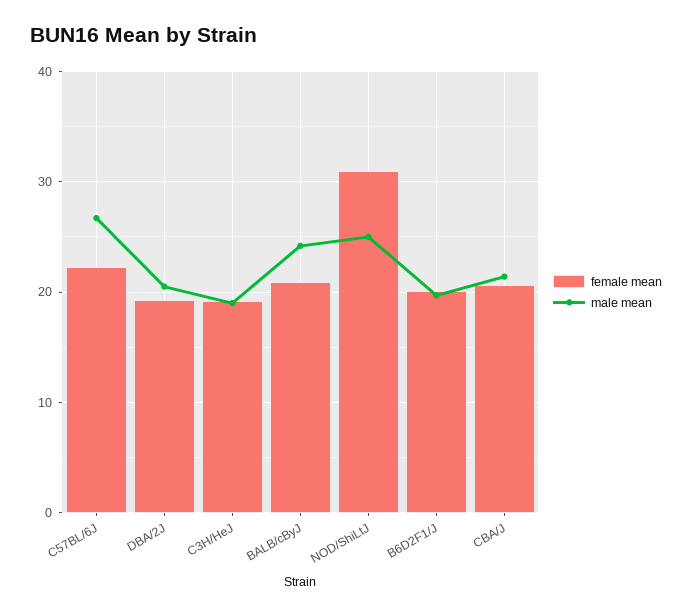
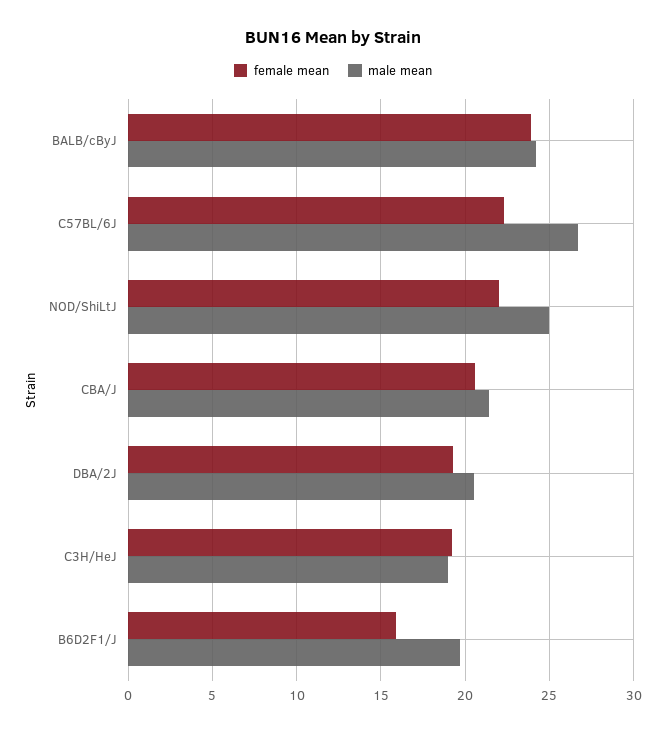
female mean, BALB/cByJ: 21 -> 24
female mean, NOD/ShiLtJ: 31 -> 22
female mean, B6D2F1/J: 20 -> 16

